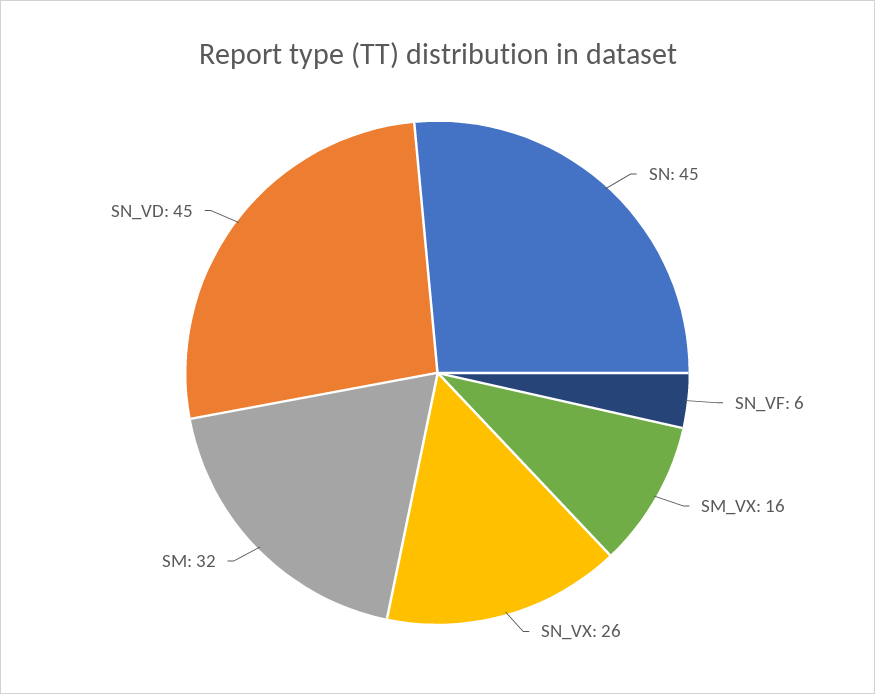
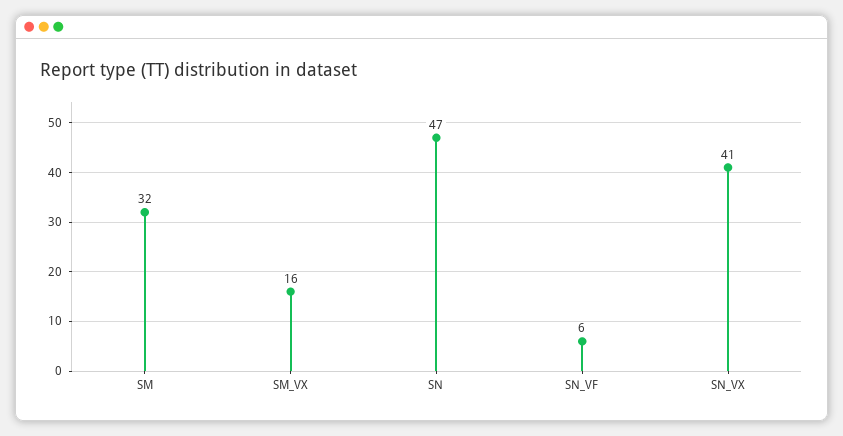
SN: 45 -> 47
SN_VX: 26 -> 41
SN_VD: 45 -> none

